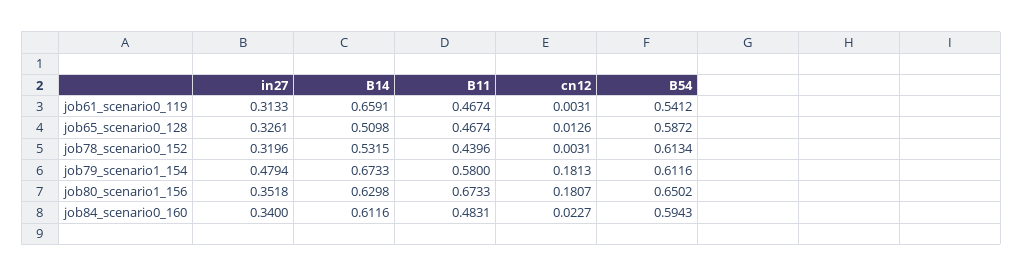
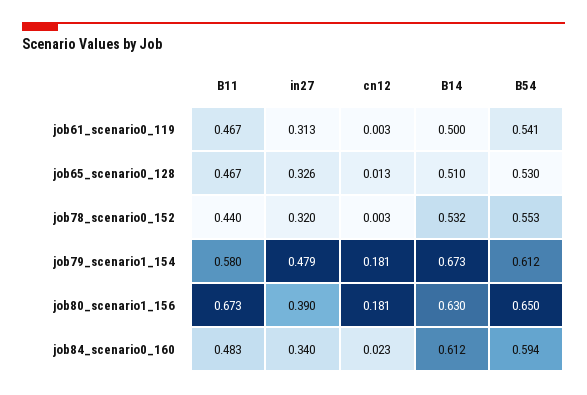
B14, job61_scenario0_119: 0.6591 -> 0.5
B54, job65_scenario0_128: 0.5872 -> 0.53
B54, job78_scenario0_152: 0.6134 -> 0.553
in27, job80_scenario1_156: 0.3518 -> 0.39

